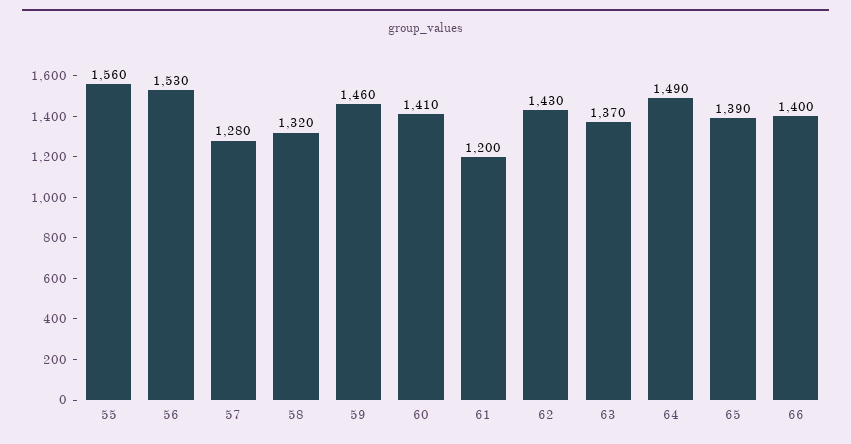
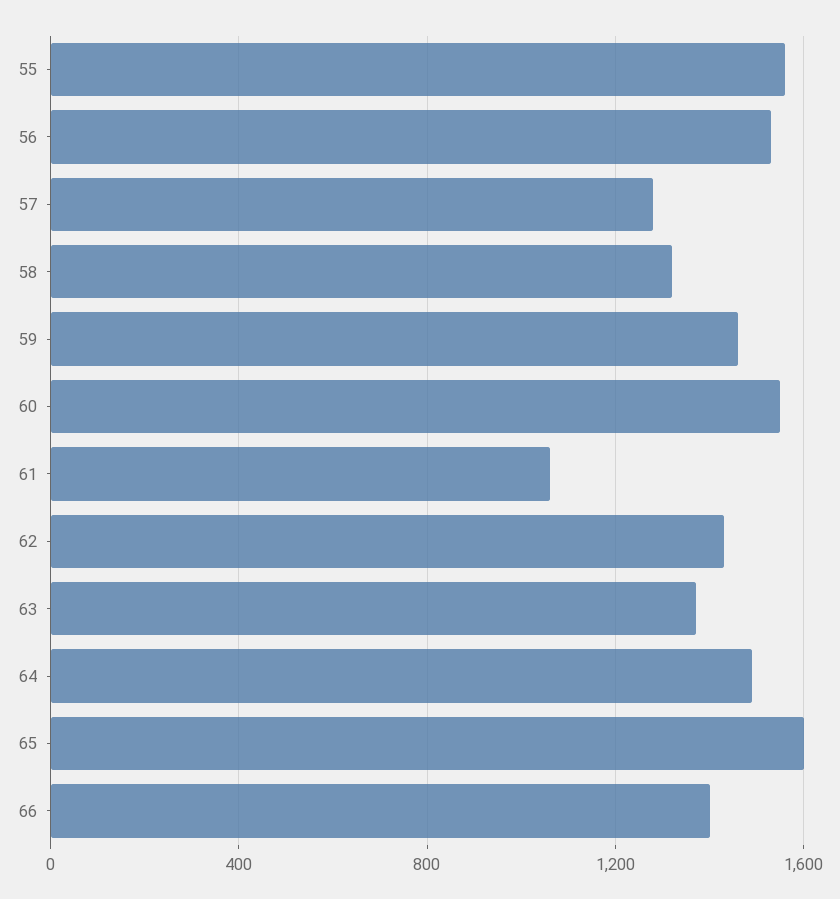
60: 1410 -> 1550
61: 1200 -> 1050
65: 1390 -> 1600

